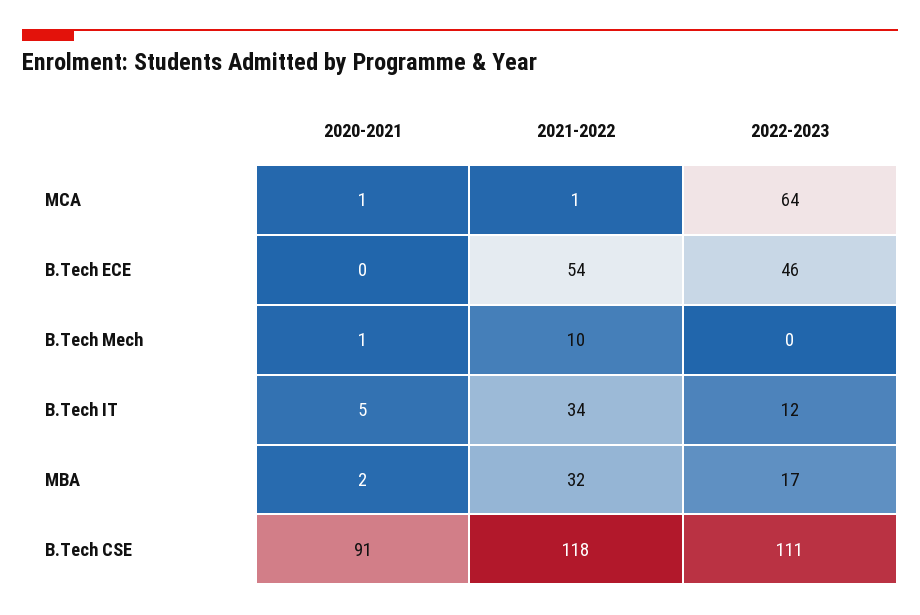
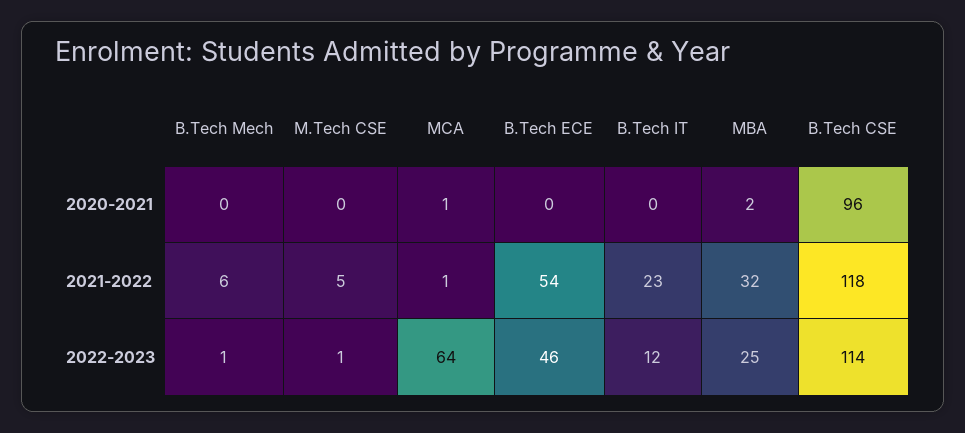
2020-2021, B.Tech Mech: 1 -> 0
2021-2022, B.Tech Mech: 10 -> 6
2022-2023, B.Tech Mech: 0 -> 1
2020-2021, B.Tech IT: 5 -> 0
2021-2022, B.Tech IT: 34 -> 23
2022-2023, MBA: 17 -> 25
2020-2021, B.Tech CSE: 91 -> 96
2022-2023, B.Tech CSE: 111 -> 114
2020-2021, M.Tech CSE: none -> 0
2021-2022, M.Tech CSE: none -> 5
2022-2023, M.Tech CSE: none -> 1

